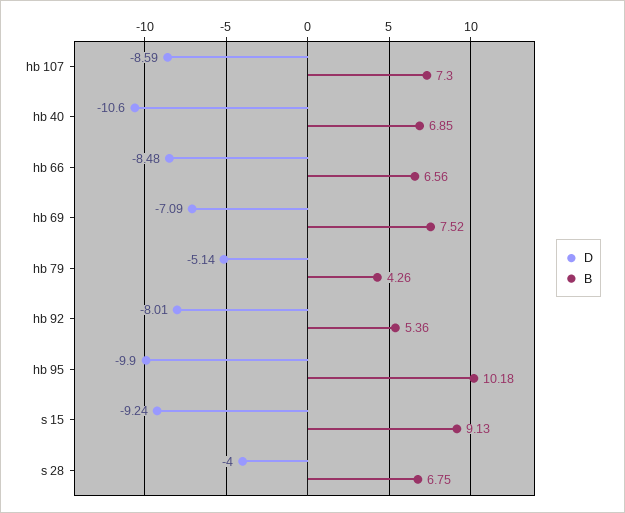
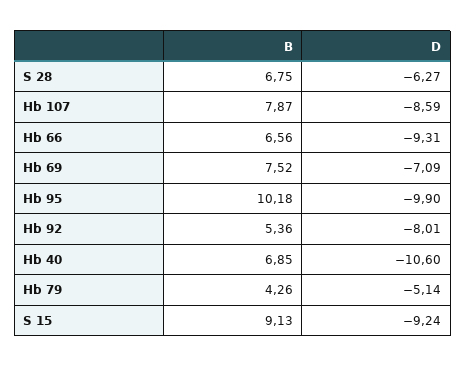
B, hb 107: 7.3 -> 7.87
D, hb 66: -8.48 -> -9.31
D, s 28: -4 -> -6.27

